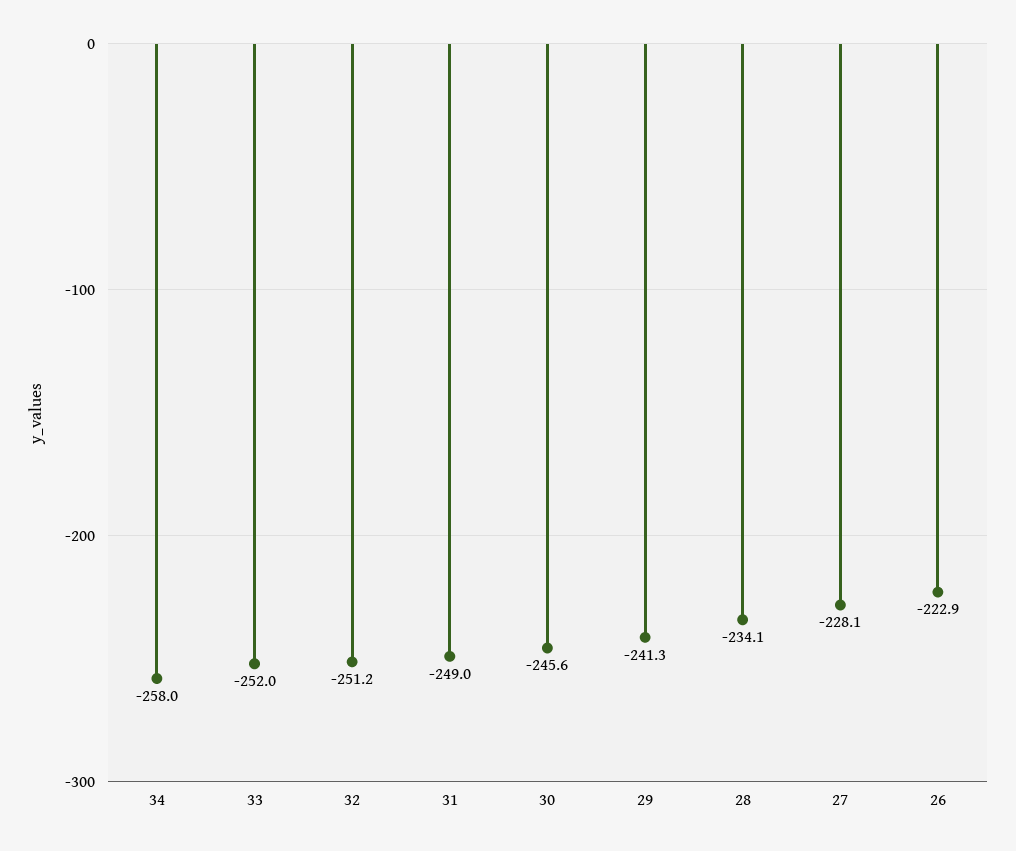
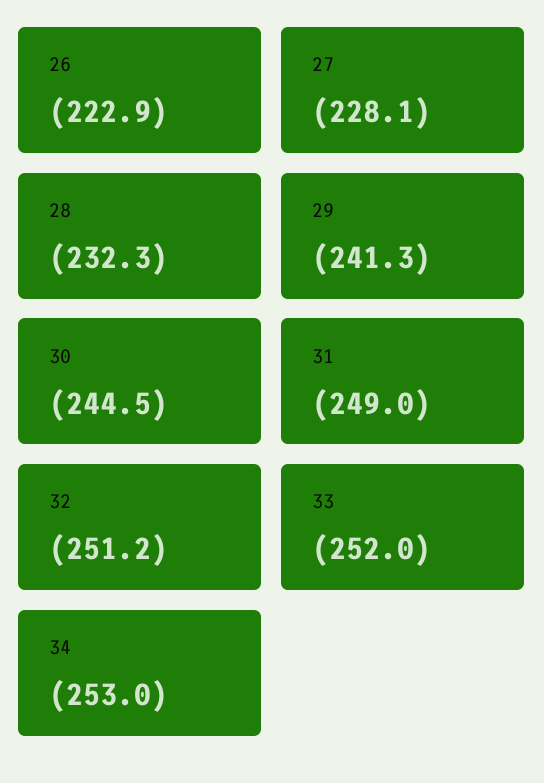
34: -258 -> -253
30: -245.6 -> -244.5
28: -234.1 -> -232.3

